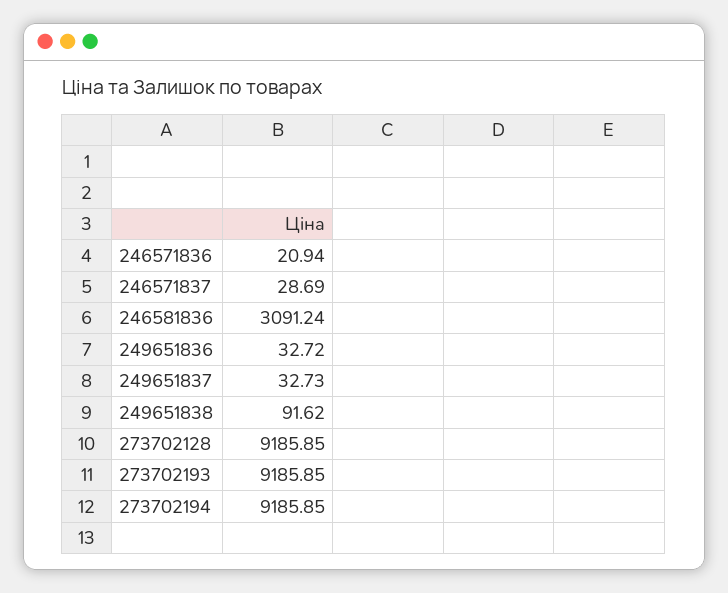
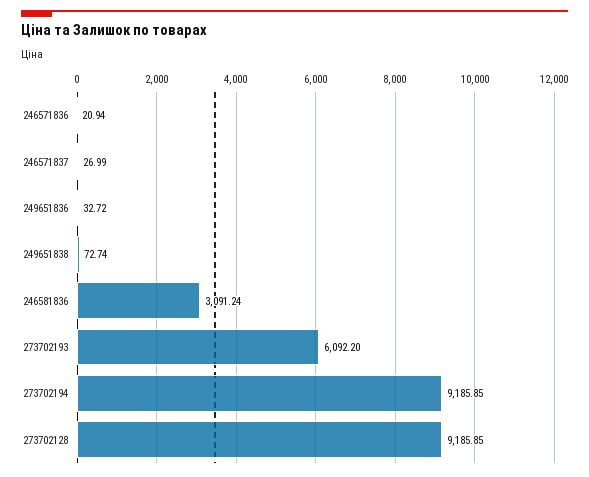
246571837: 28.69 -> 26.99
249651837: 32.73 -> none
249651838: 91.62 -> 72.74
273702193: 9185.85 -> 6092.2

